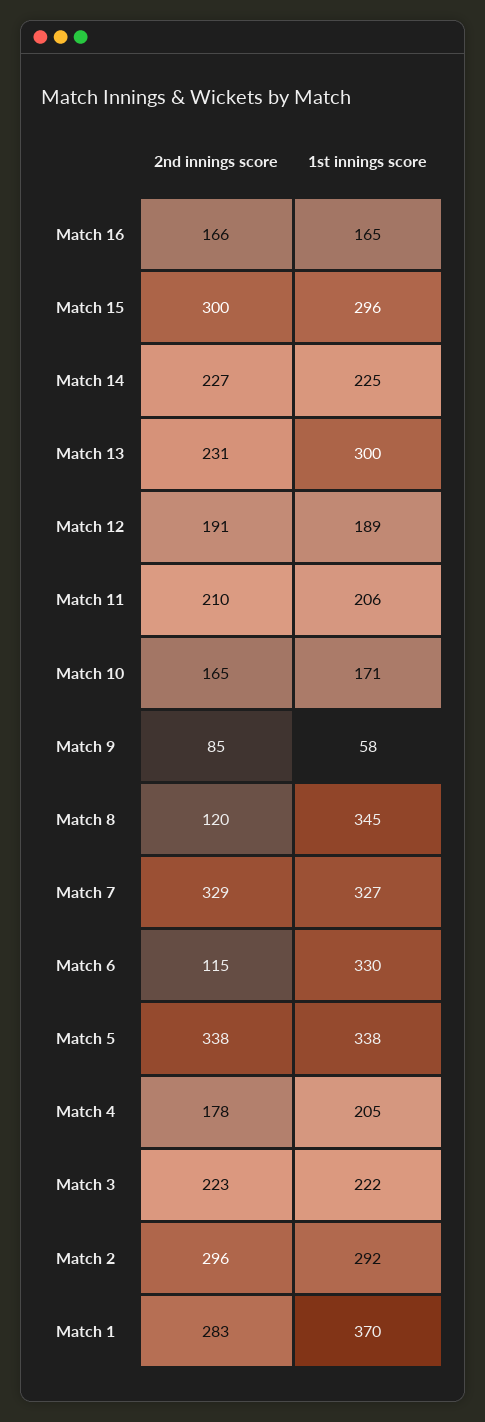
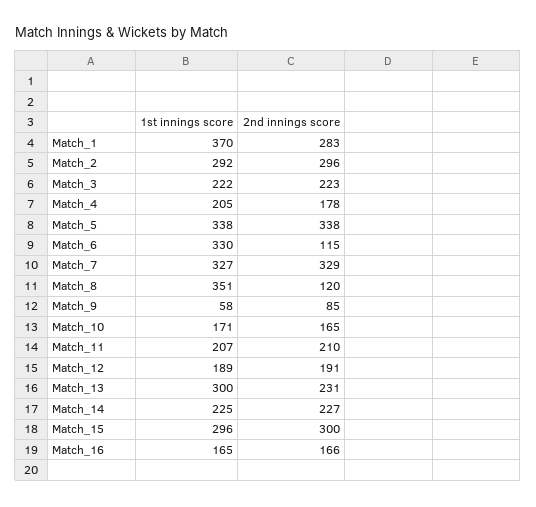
1st innings score, Match 11: 206 -> 207
1st innings score, Match 8: 345 -> 351

